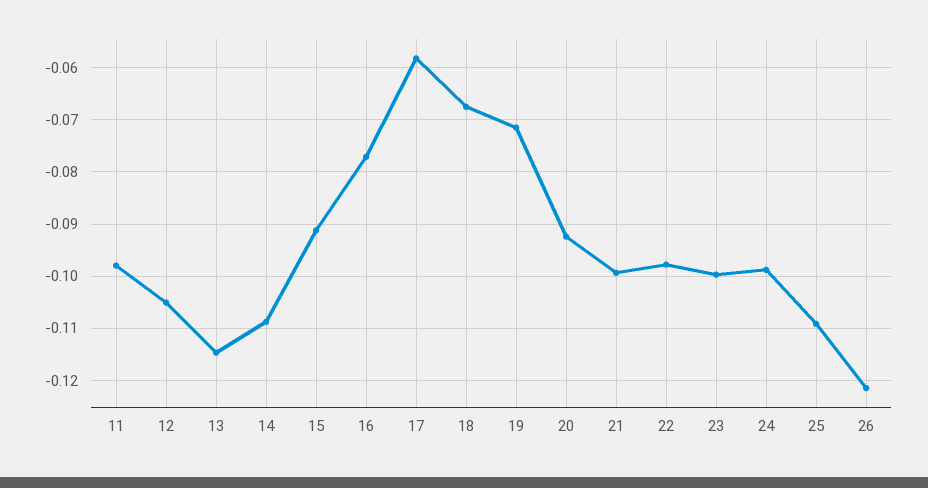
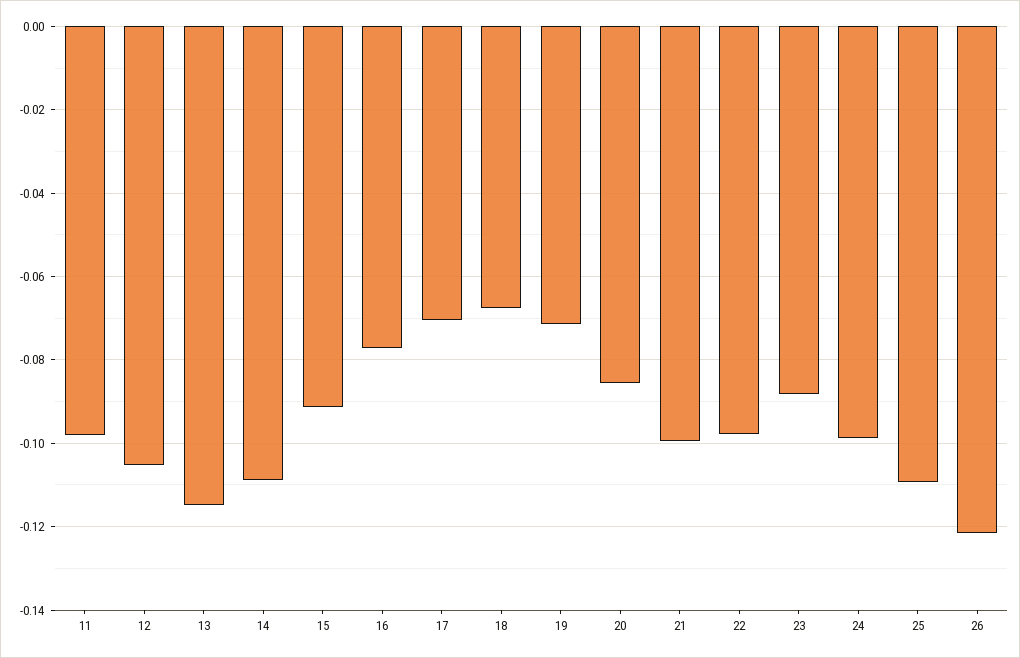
17: -0.058 -> -0.07
20: -0.092 -> -0.086
23: -0.1 -> -0.088

